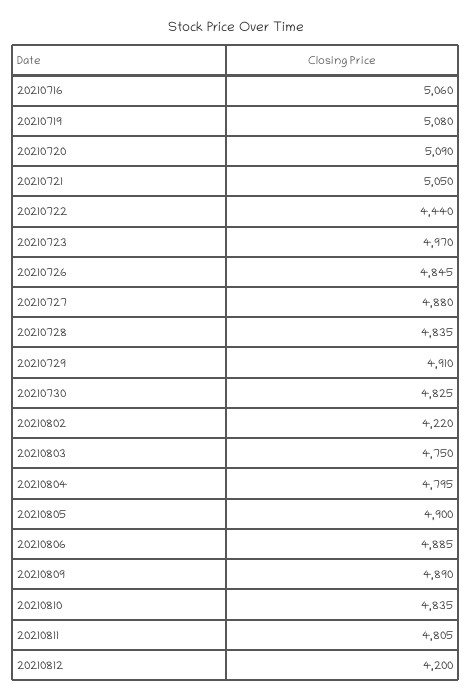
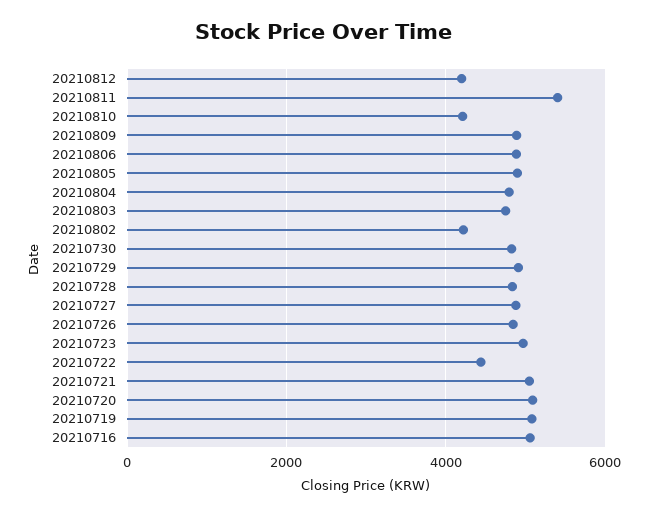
20210810: 4835 -> 4200
20210811: 4805 -> 5400

